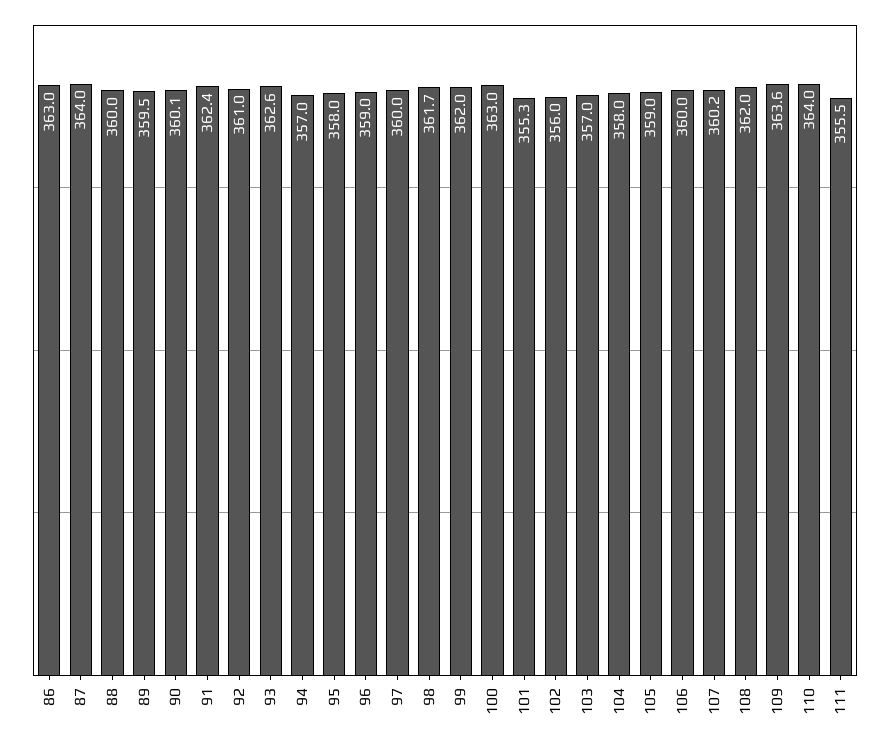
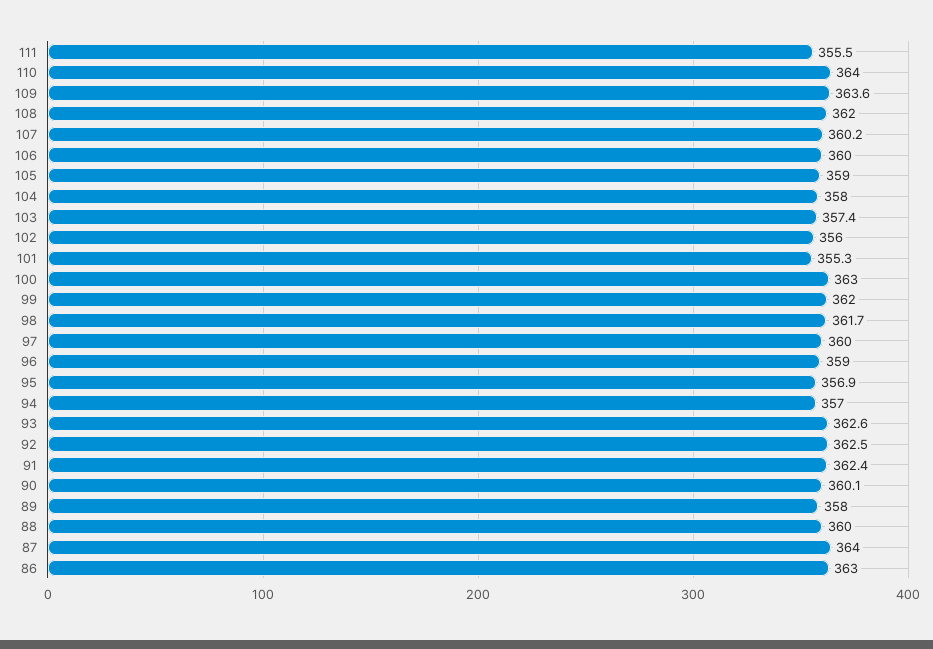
89: 359.5 -> 358
92: 361 -> 362.5
95: 358 -> 356.9
103: 357 -> 357.4

